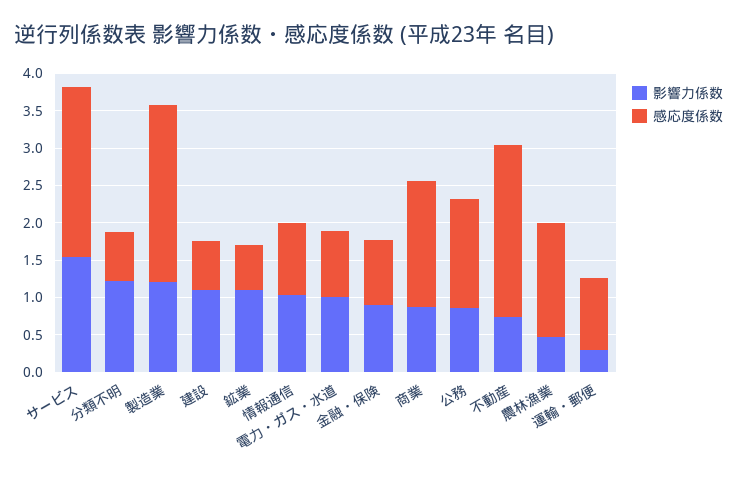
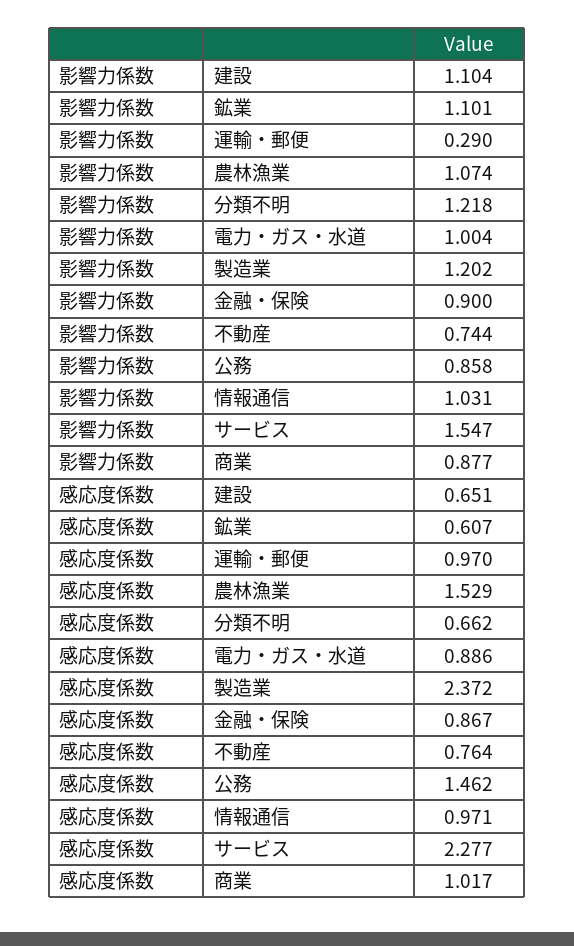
感応度係数, 商業: 1.75 -> 1.017
感応度係数, 不動産: 2.25 -> 0.764
影響力係数, 農林漁業: 0.5 -> 1.074

